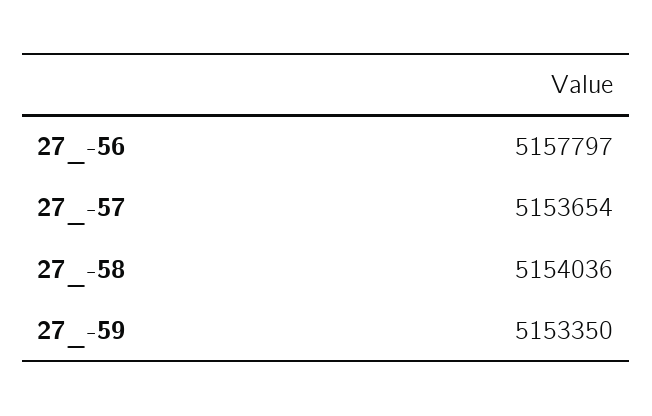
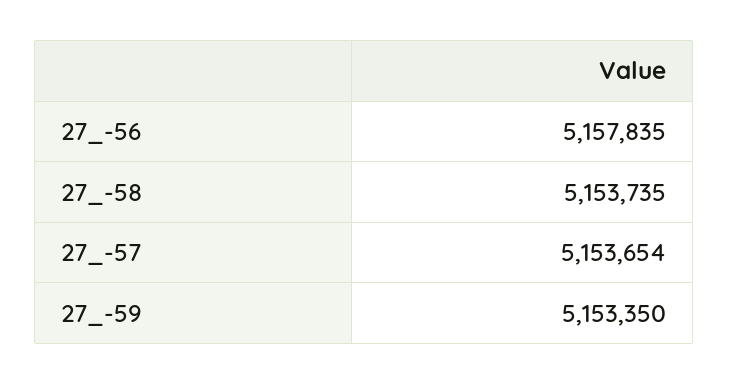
27_-56: 5157797 -> 5157835
27_-58: 5154036 -> 5153735

